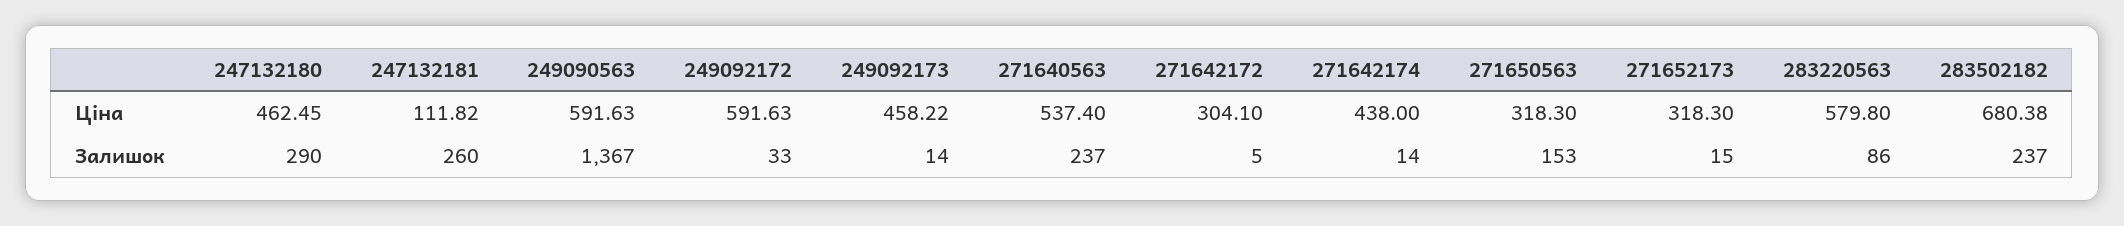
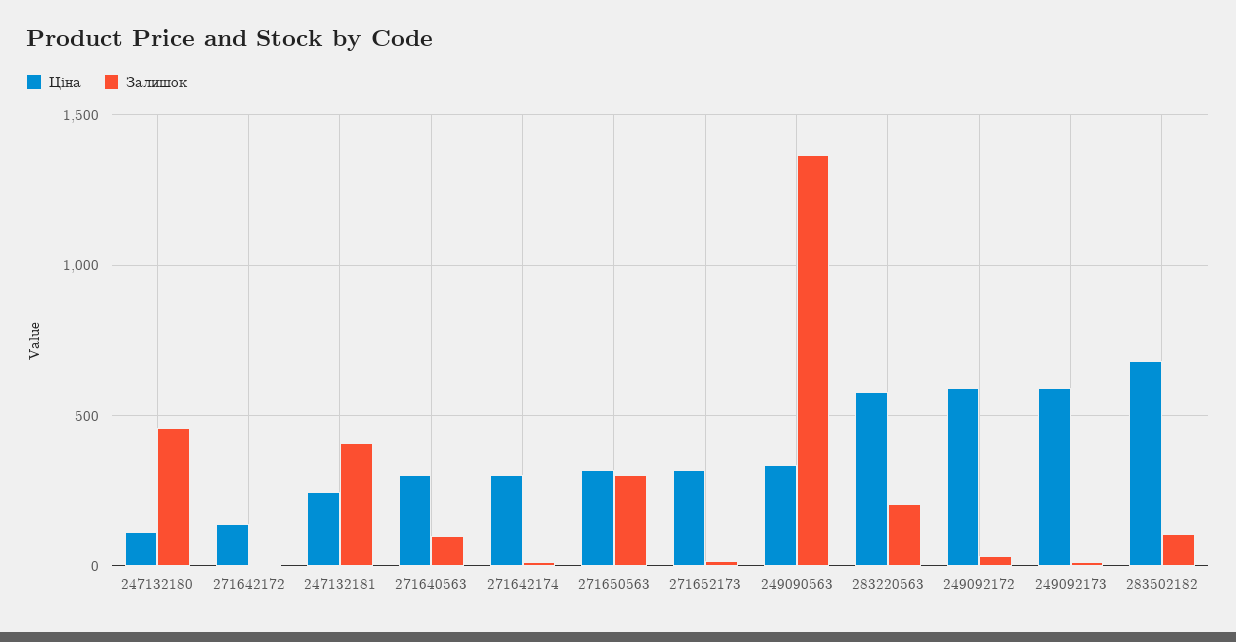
Ціна, 247132180: 462.45 -> 100
Ціна, 247132181: 111.82 -> 250
Ціна, 249090563: 591.63 -> 350
Ціна, 249092173: 458.22 -> 600
Ціна, 271640563: 537.4 -> 300
Ціна, 271642172: 304.1 -> 150
Ціна, 271642174: 438 -> 300
Залишок, 247132180: 290 -> 450
Залишок, 247132181: 260 -> 400
Залишок, 271640563: 237 -> 100
Залишок, 271650563: 153 -> 300
Залишок, 283220563: 86 -> 200
Залишок, 283502182: 237 -> 100

